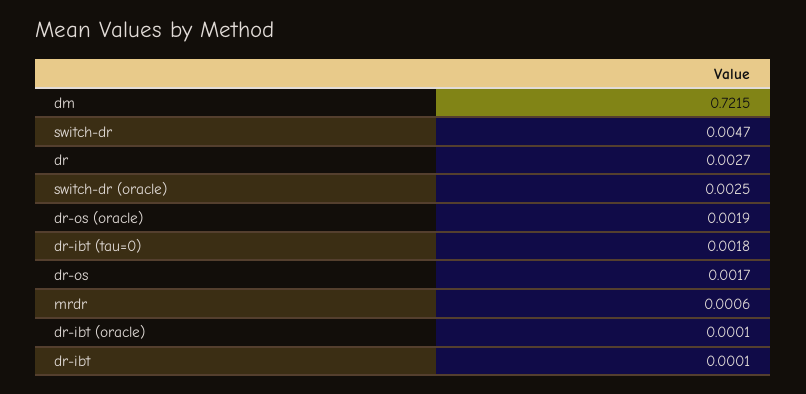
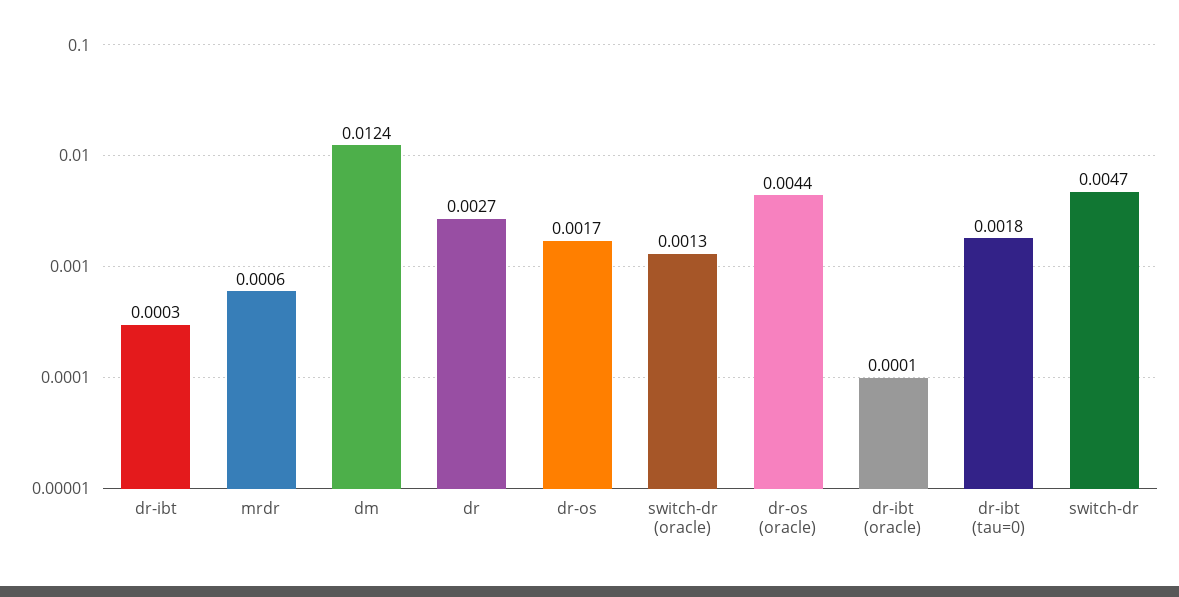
dm: 0.7215 -> 0.0124
switch-dr (oracle): 0.0025 -> 0.0013
dr-os (oracle): 0.0019 -> 0.0044
dr-ibt: 0.0001 -> 0.0003

